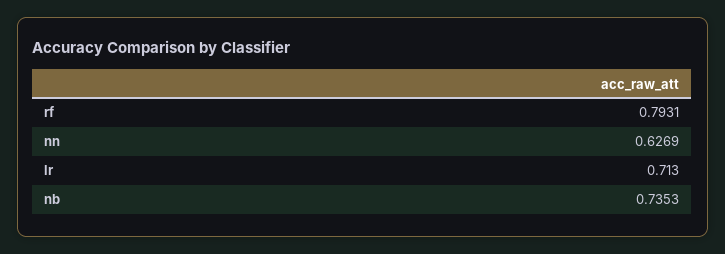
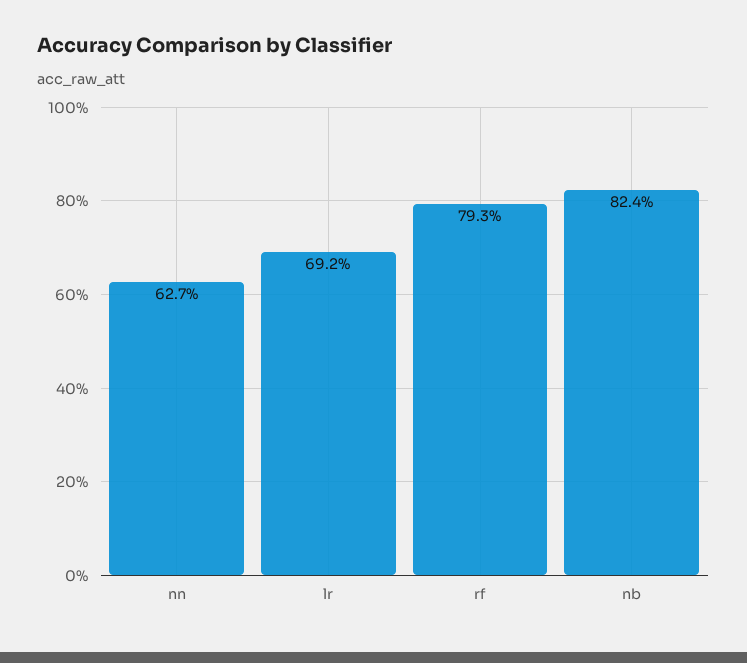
lr: 0.713 -> 0.692
nb: 0.7353 -> 0.824

